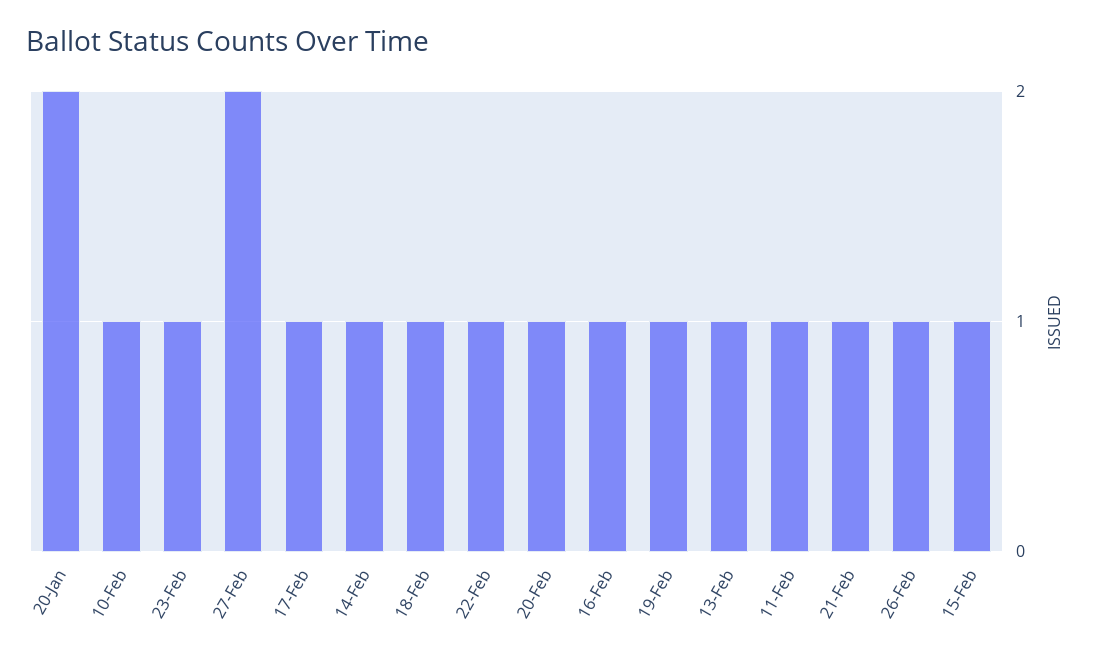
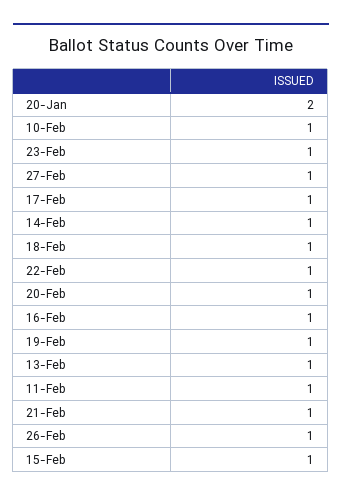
27-Feb: 2 -> 1

